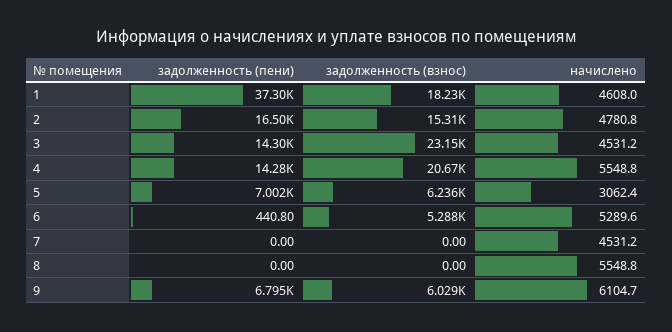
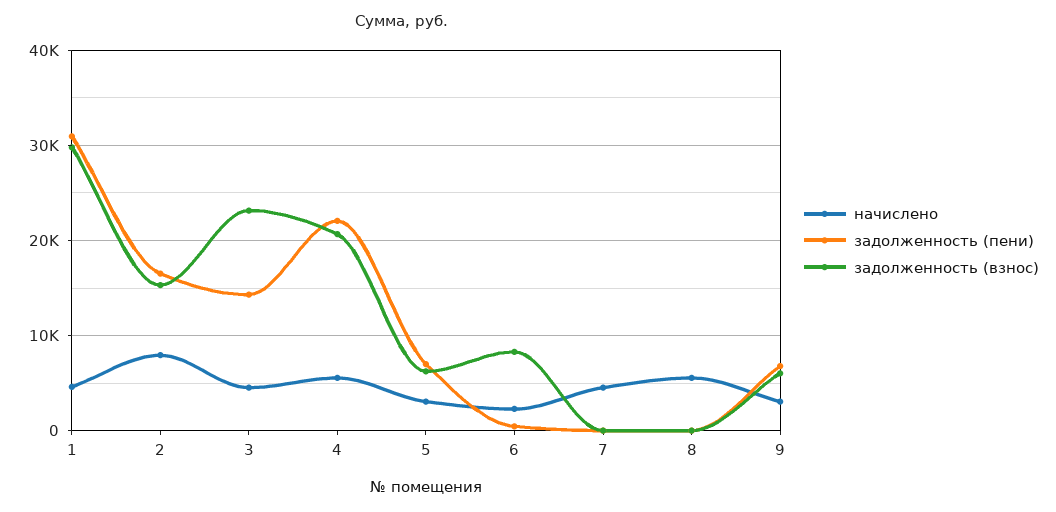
задолженность (пени), 1: 37300 -> 31000
задолженность (взнос), 1: 18230 -> 30000
начислено, 2: 4780.8 -> 8000
задолженность (пени), 4: 14280 -> 22000
задолженность (взнос), 6: 5288 -> 8000
начислено, 6: 5289.6 -> 2000
начислено, 9: 6104.7 -> 3000

